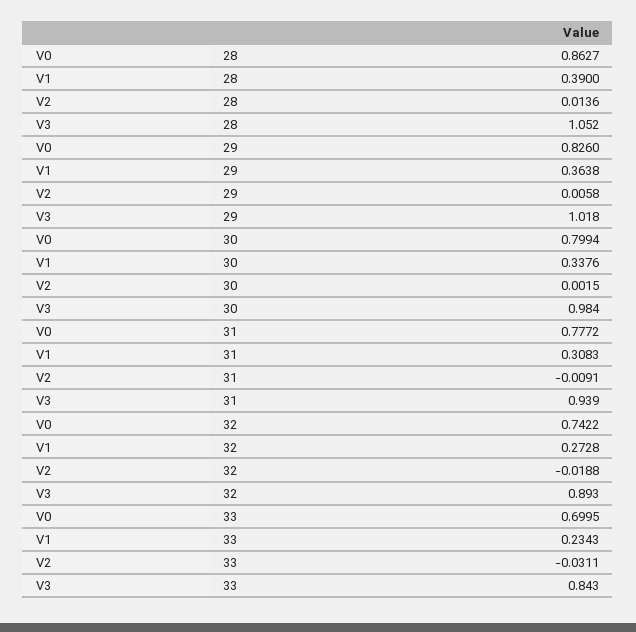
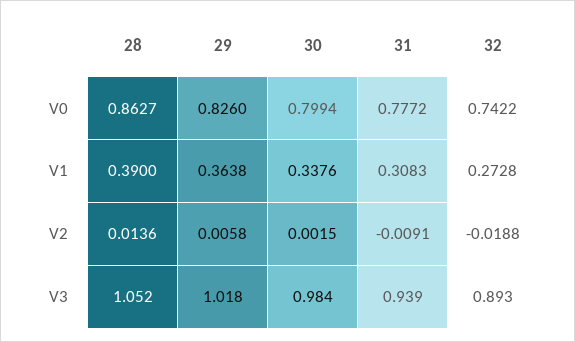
V0, 33: 0.6995 -> none
V1, 33: 0.2343 -> none
V2, 33: -0.0311 -> none
V3, 33: 0.843 -> none

